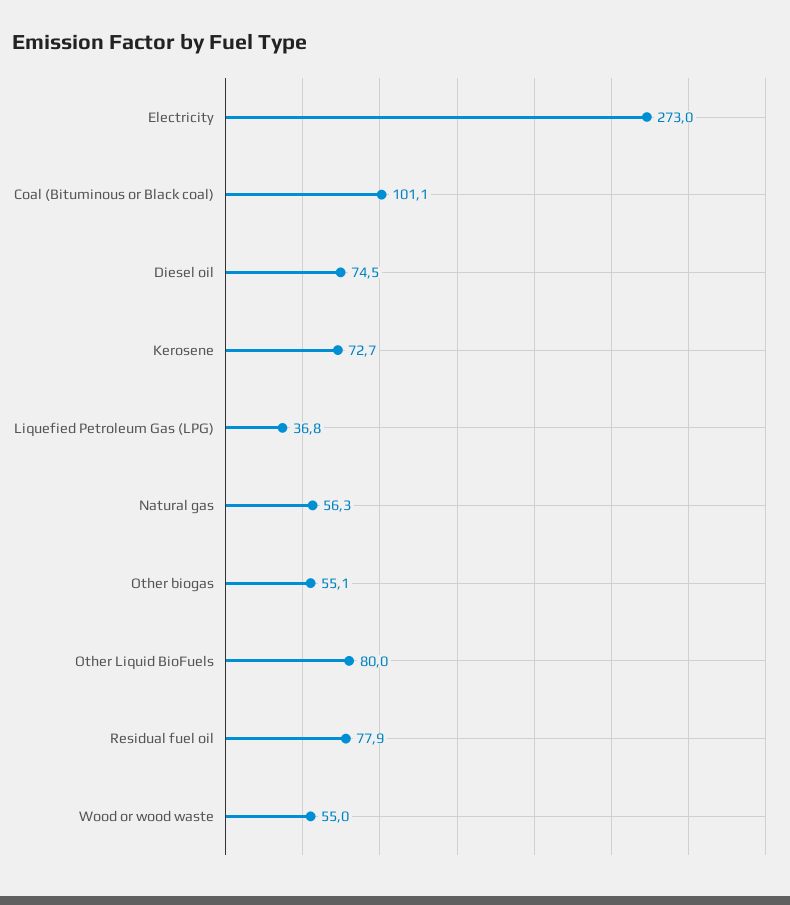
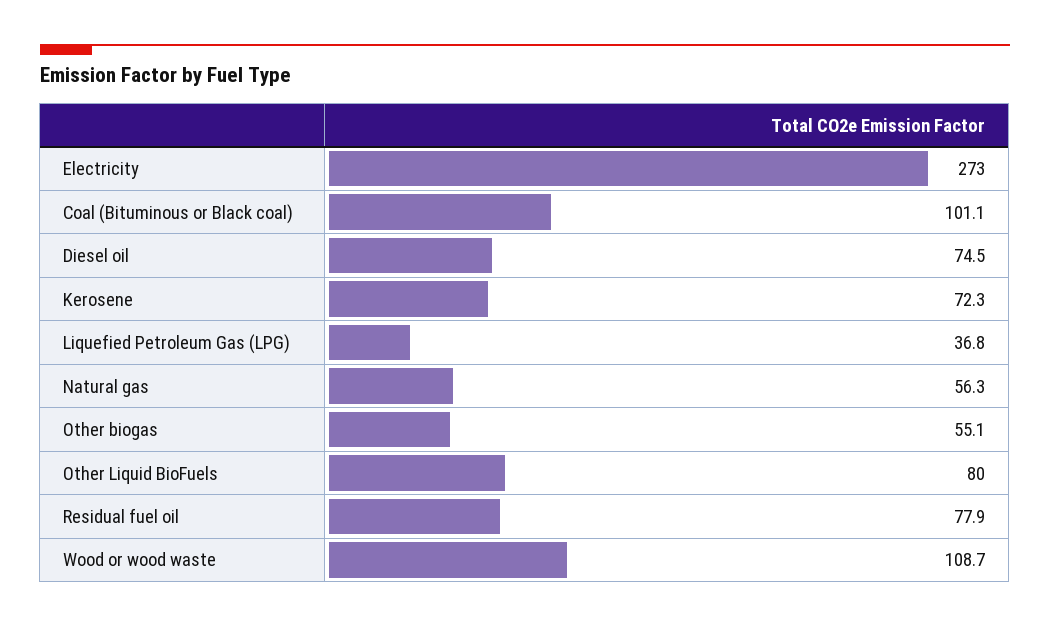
Kerosene: 72.7 -> 72.3
Wood or wood waste: 55 -> 108.7

